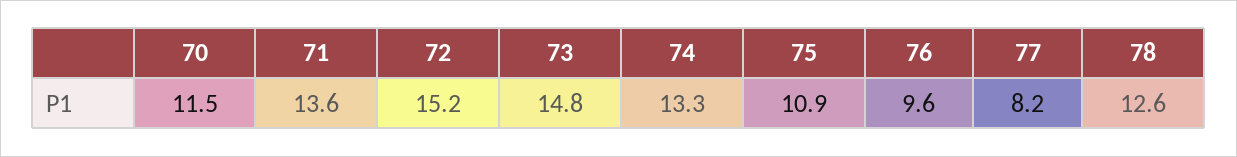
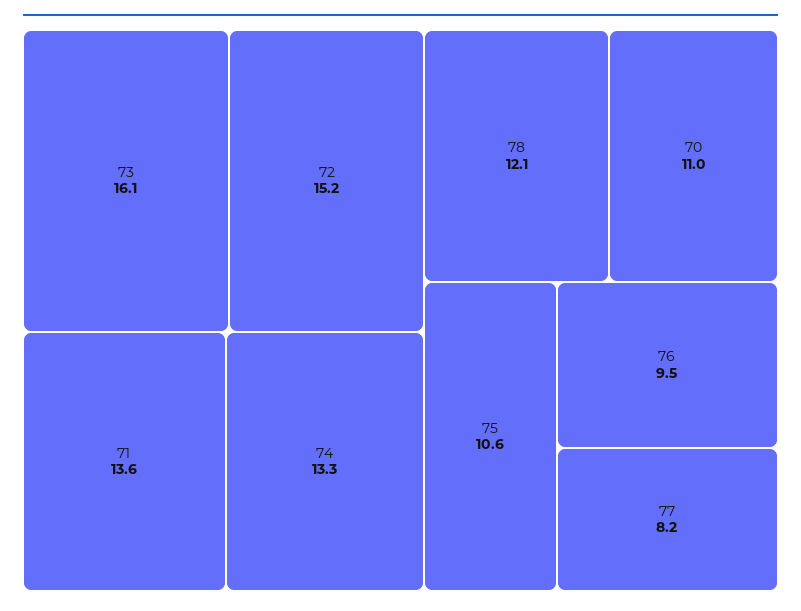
70: 11.5 -> 11
73: 14.8 -> 16.1
75: 10.9 -> 10.6
76: 9.6 -> 9.5
78: 12.6 -> 12.1

